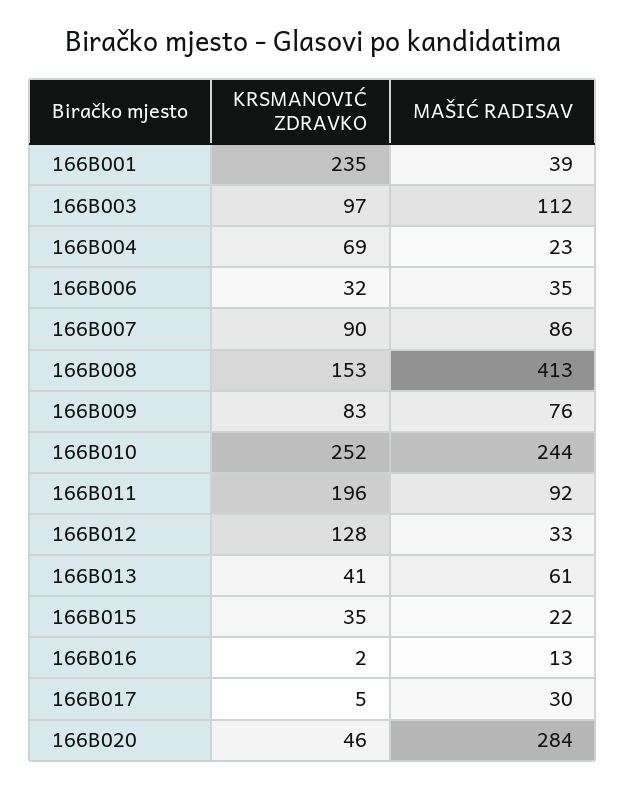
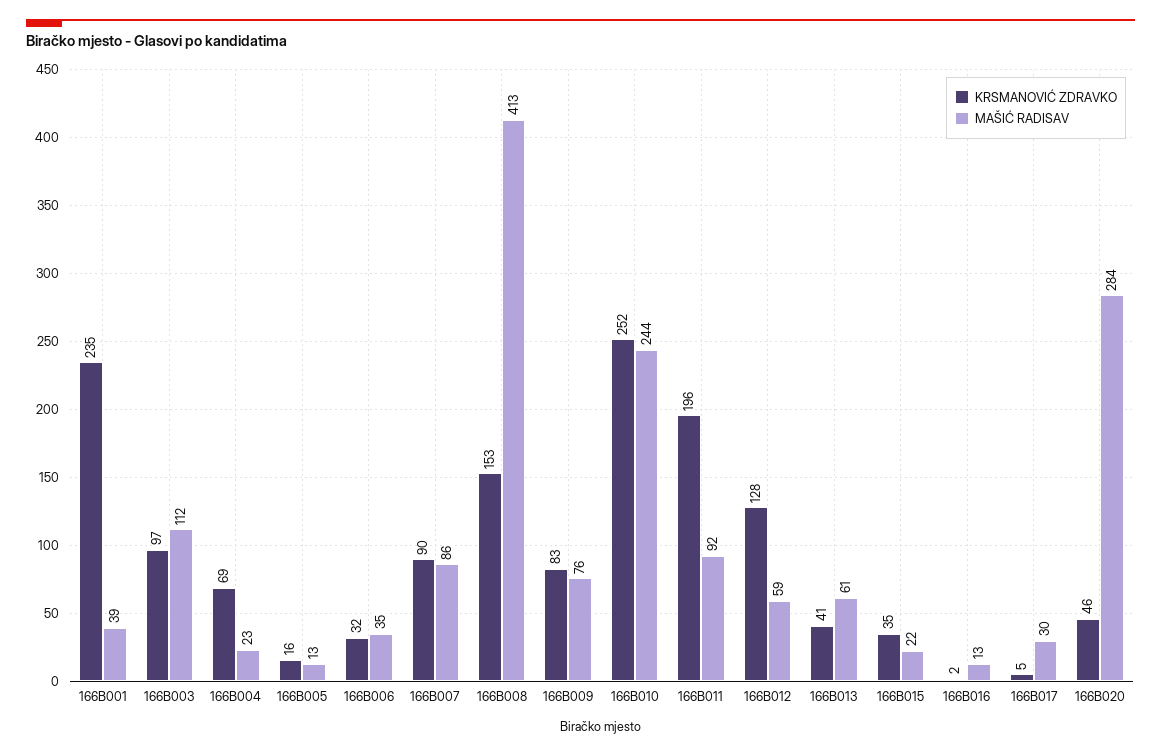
MAŠIĆ RADISAV, 166B012: 33 -> 59
KRSMANOVIĆ ZDRAVKO, 166B005: none -> 16
MAŠIĆ RADISAV, 166B005: none -> 13

